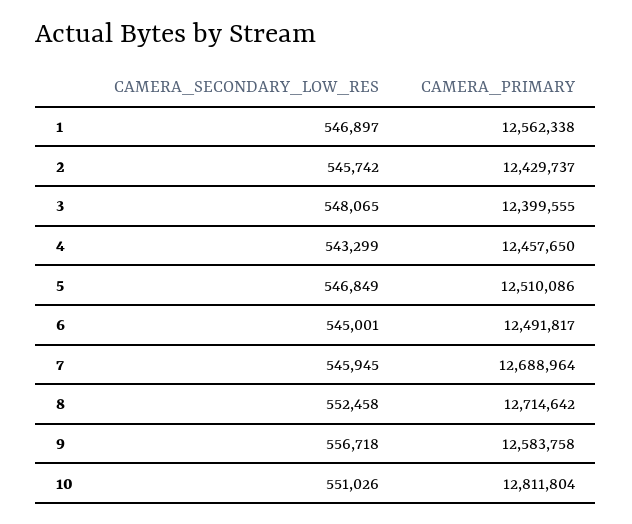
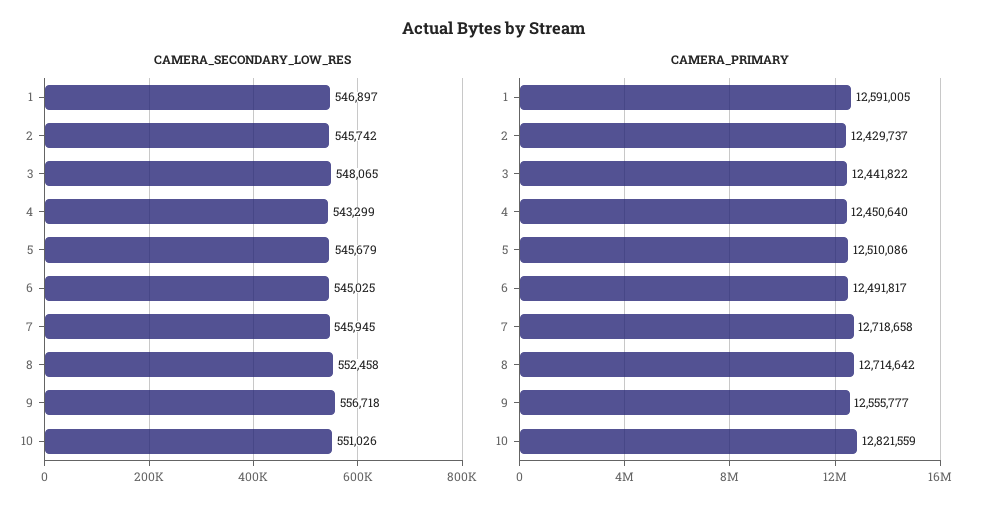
CAMERA_PRIMARY, 1: 12562338 -> 12591005
CAMERA_PRIMARY, 3: 12399555 -> 12441822
CAMERA_PRIMARY, 4: 12457650 -> 12450640
CAMERA_SECONDARY_LOW_RES, 5: 546849 -> 545679
CAMERA_SECONDARY_LOW_RES, 6: 545001 -> 545025
CAMERA_PRIMARY, 7: 12688964 -> 12718658
CAMERA_PRIMARY, 9: 12583758 -> 12555777
CAMERA_PRIMARY, 10: 12811804 -> 12821559

